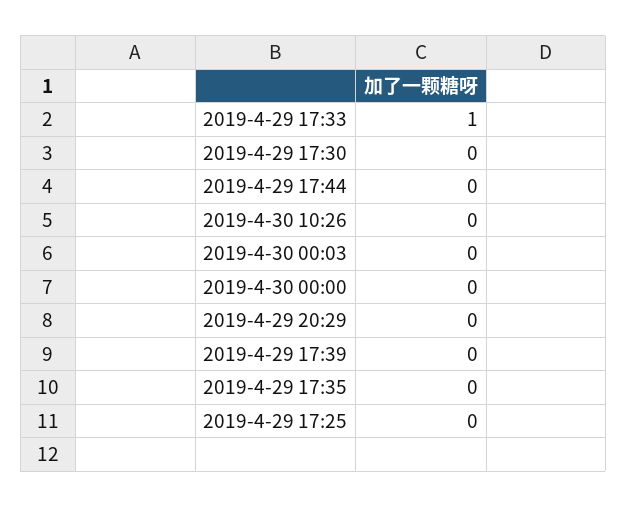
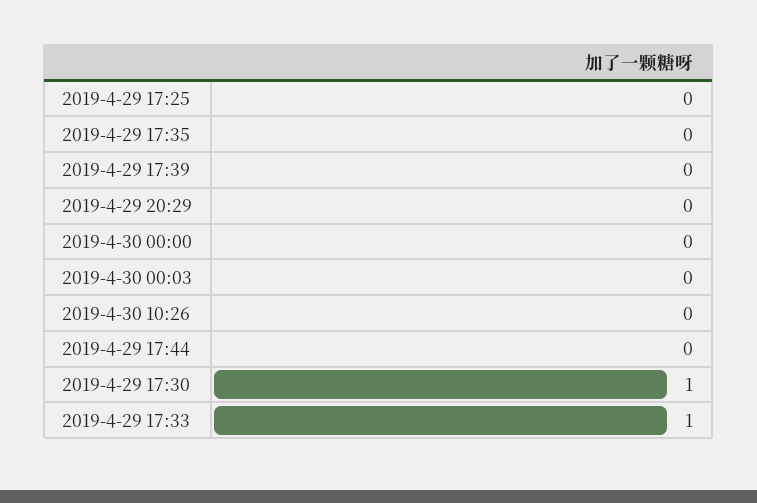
2019-4-29 17:30: 0 -> 1

